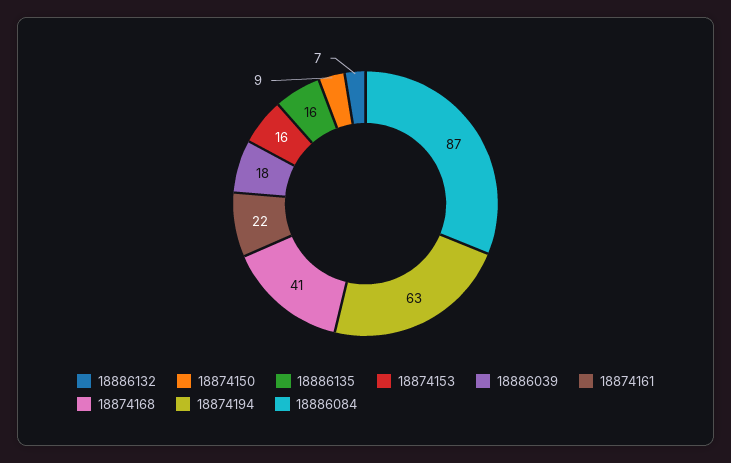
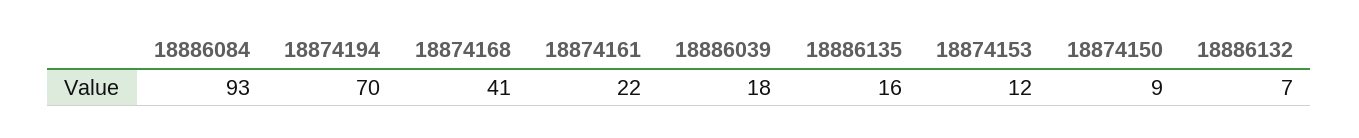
18874153: 16 -> 12
18874194: 63 -> 70
18886084: 87 -> 93

